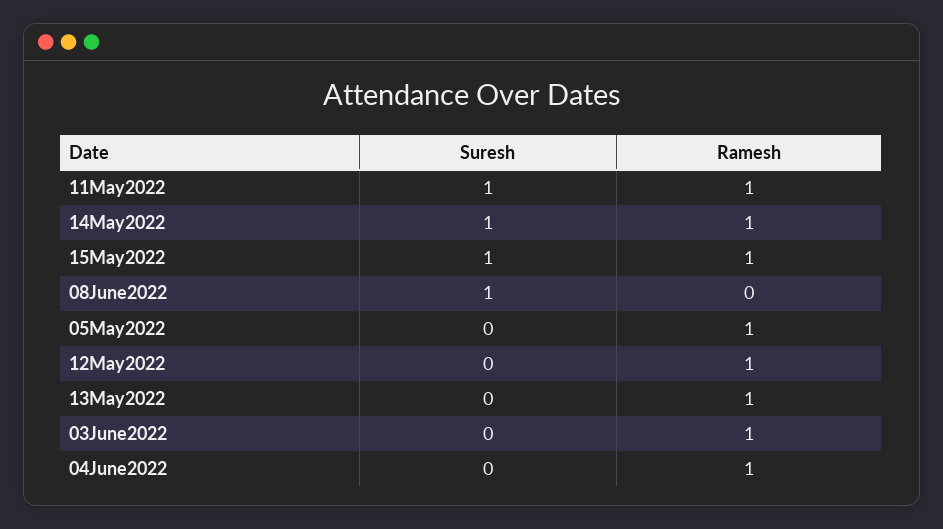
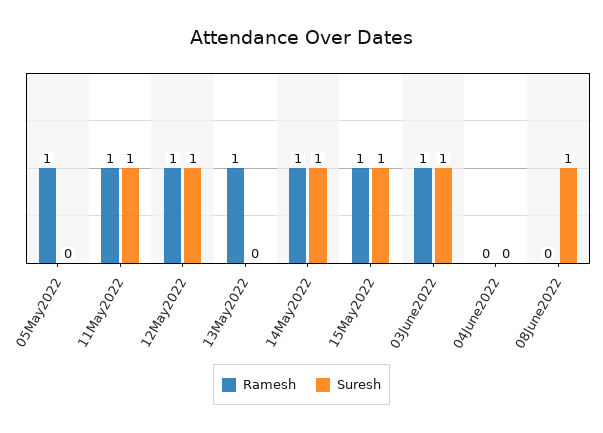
Suresh, 12May2022: 0 -> 1
Suresh, 03June2022: 0 -> 1
Ramesh, 04June2022: 1 -> 0

